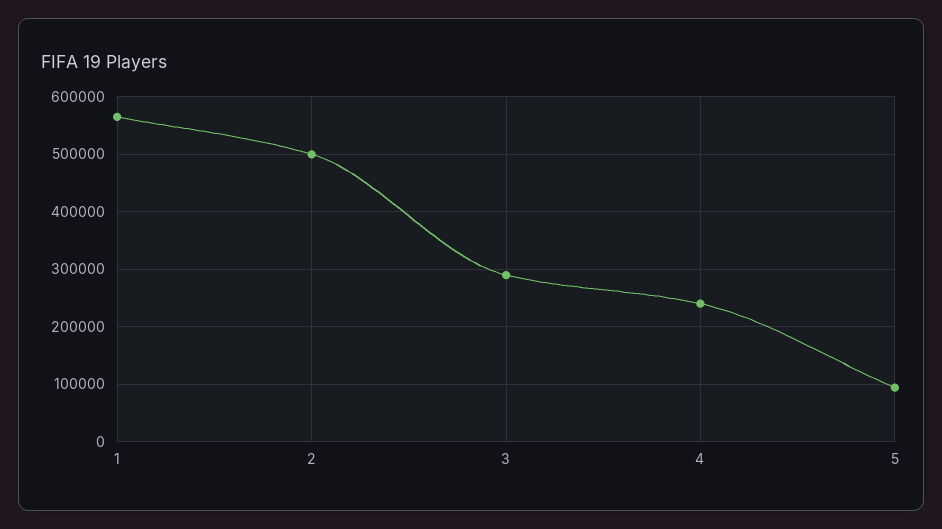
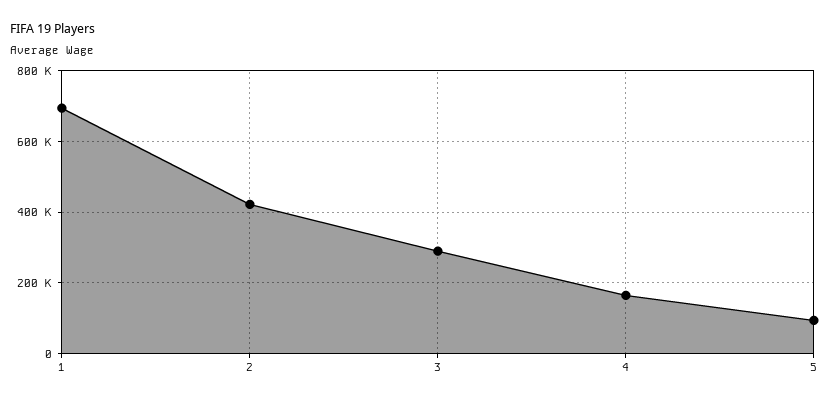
1: 560000 -> 700000
2: 500000 -> 420000
4: 240000 -> 160000

